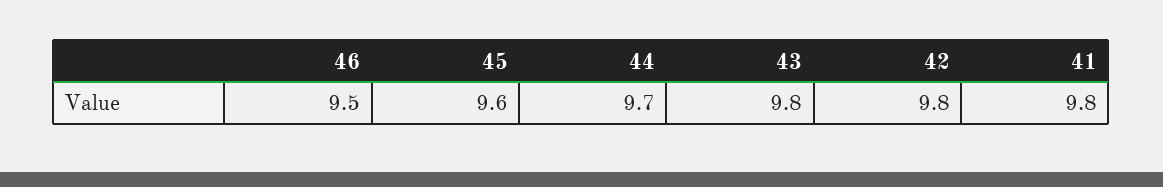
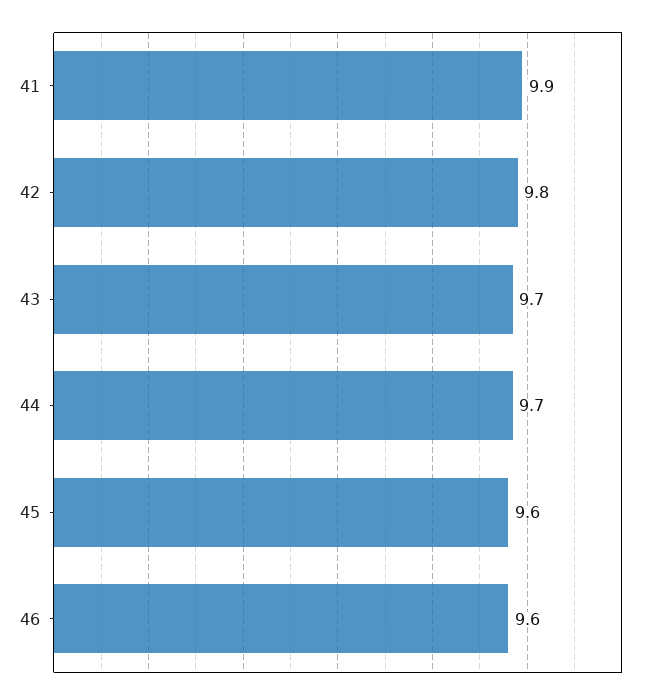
46: 9.5 -> 9.6
43: 9.8 -> 9.7
41: 9.8 -> 9.9

